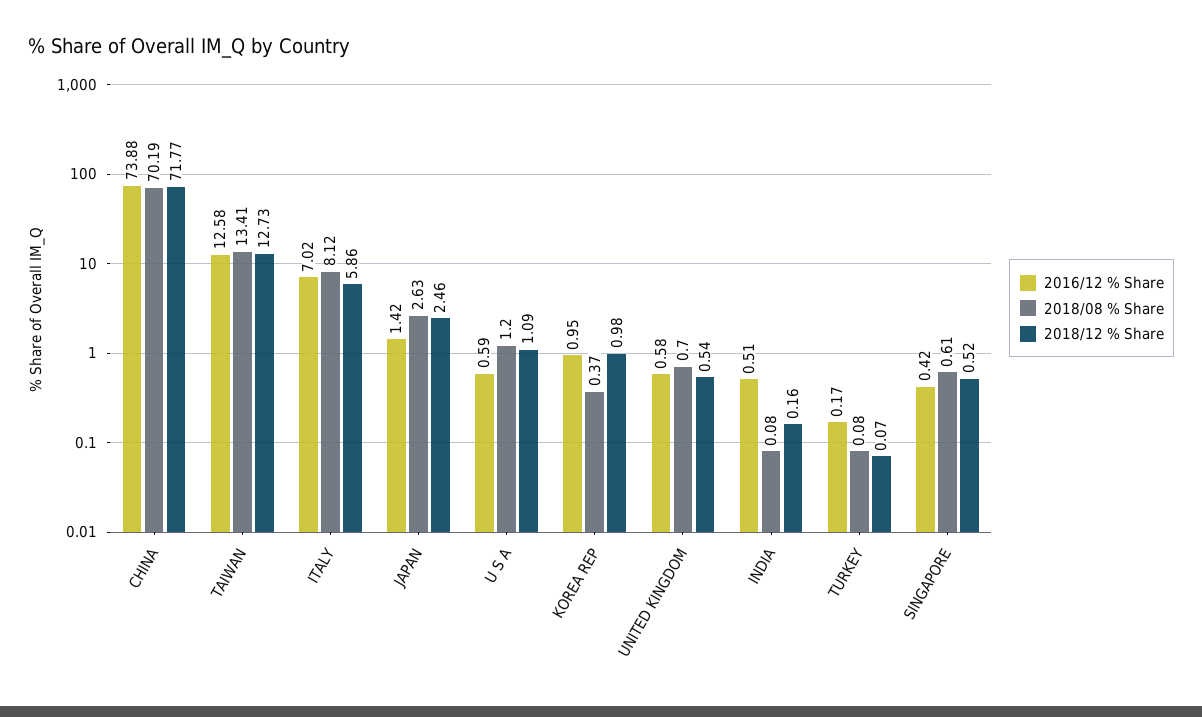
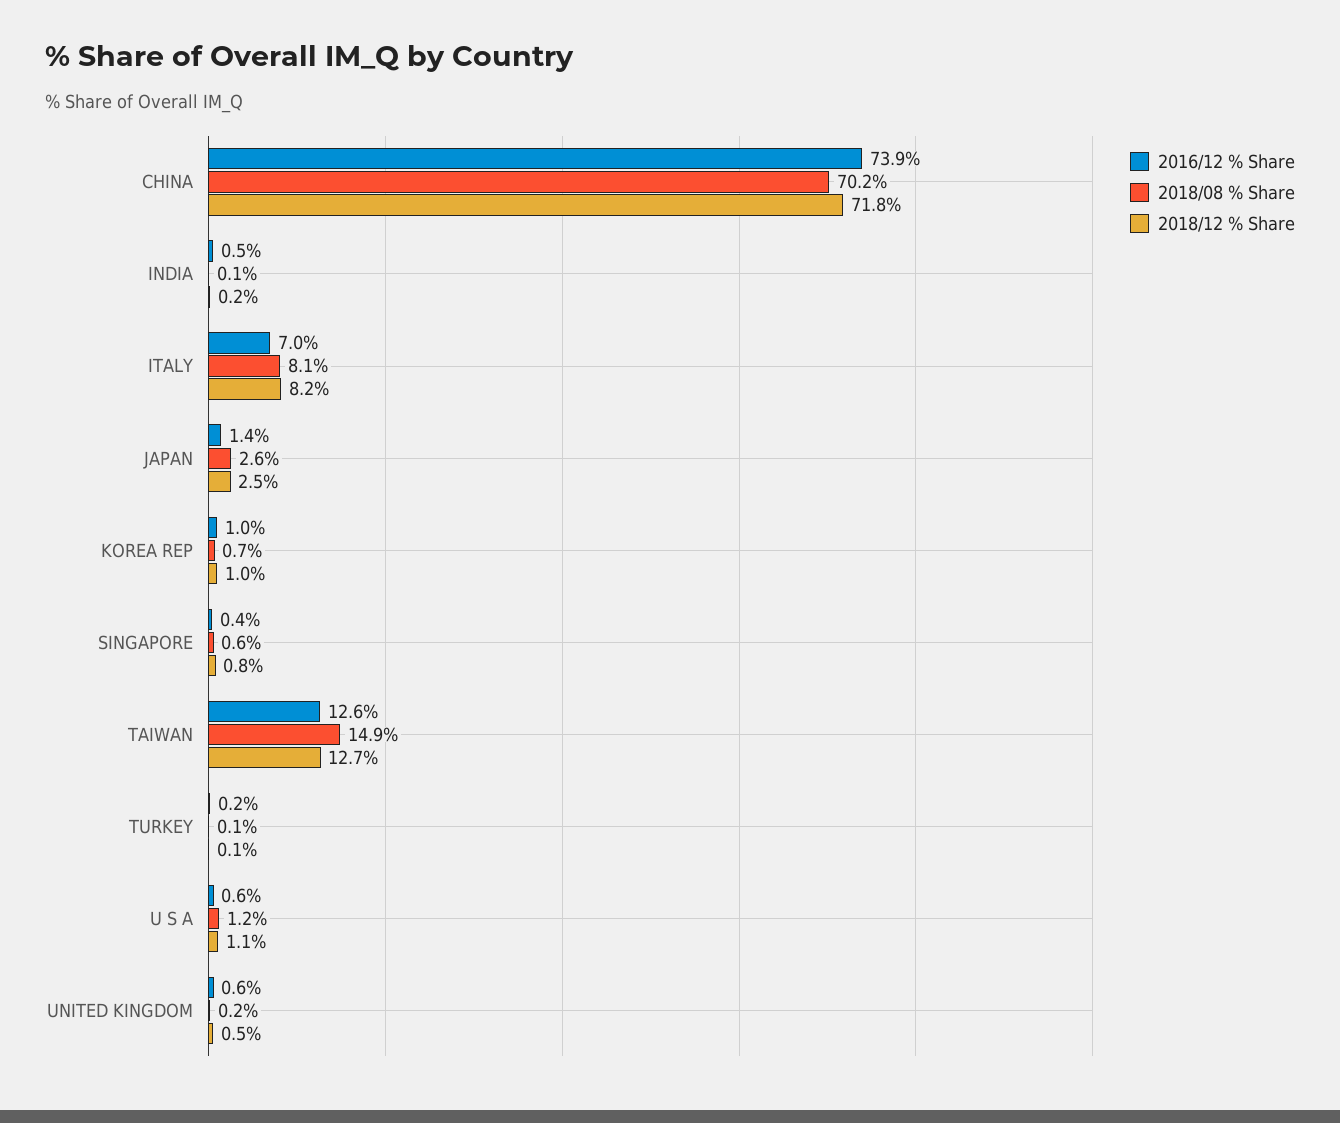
2018/08 % Share, TAIWAN: 13.41 -> 14.9
2018/12 % Share, ITALY: 5.86 -> 8.2
2018/08 % Share, KOREA REP: 0.37 -> 0.7
2018/08 % Share, UNITED KINGDOM: 0.7 -> 0.2
2018/12 % Share, SINGAPORE: 0.52 -> 0.8

